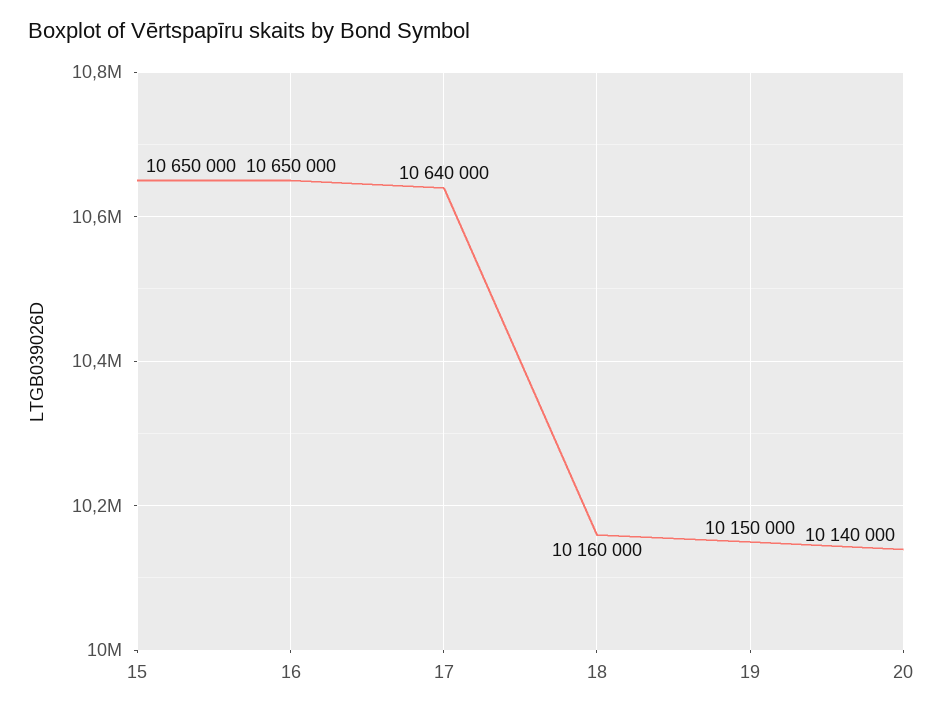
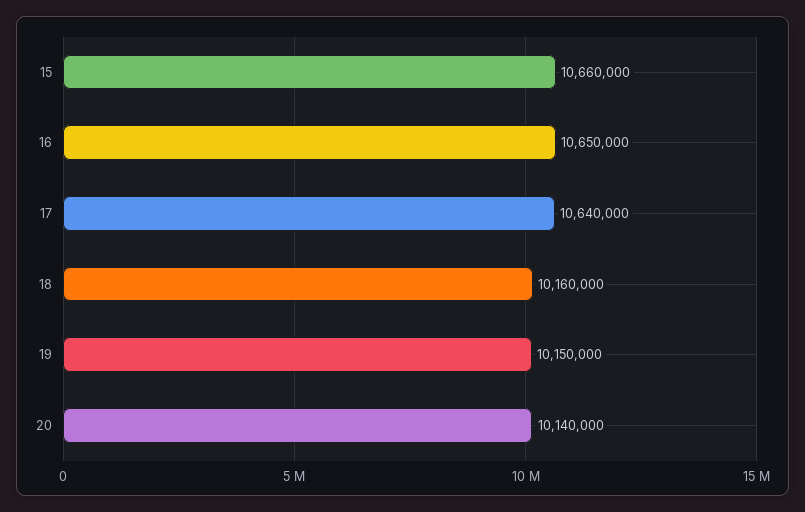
15: 10650000 -> 10660000

